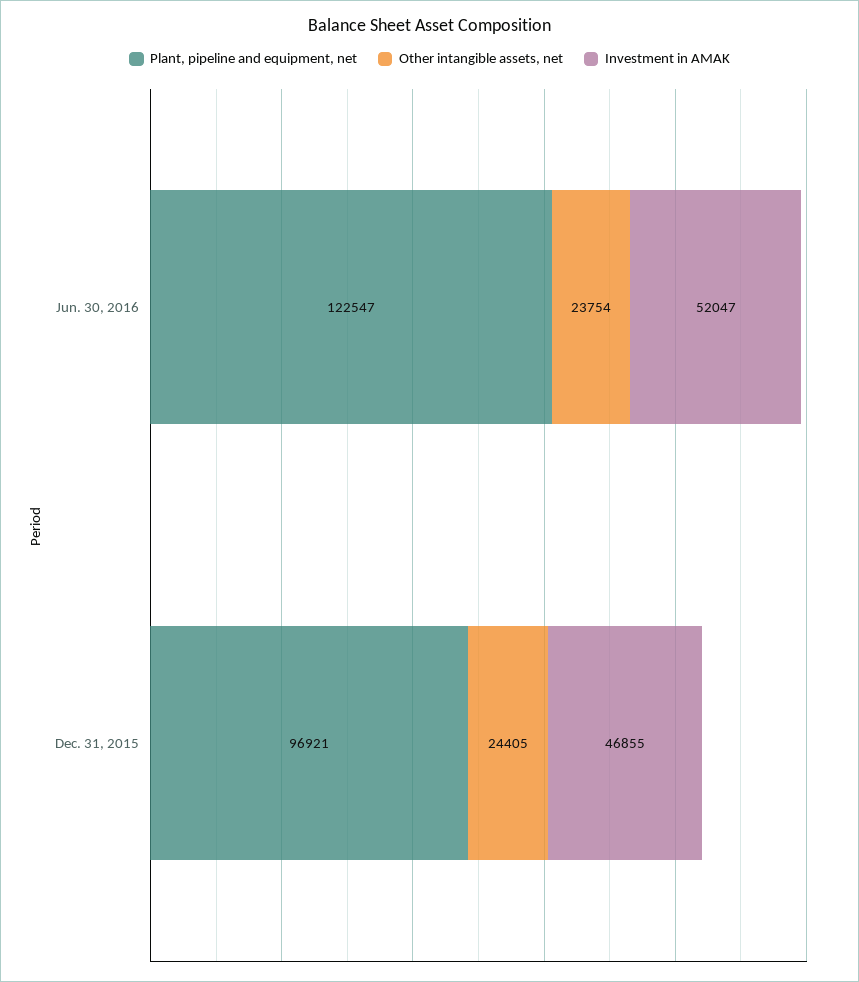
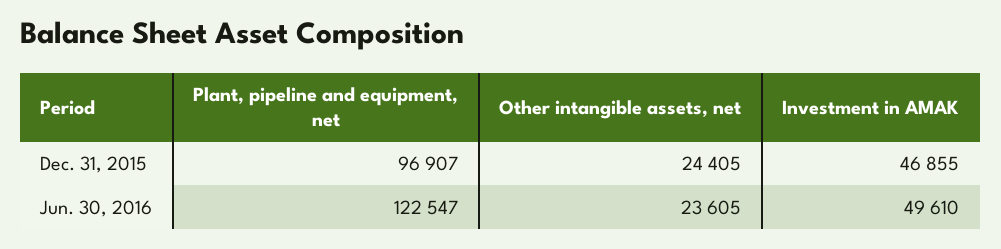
Other intangible assets, net, Jun. 30, 2016: 23754 -> 23605
Investment in AMAK, Jun. 30, 2016: 52047 -> 49610
Plant, pipeline and equipment, net, Dec. 31, 2015: 96921 -> 96907

